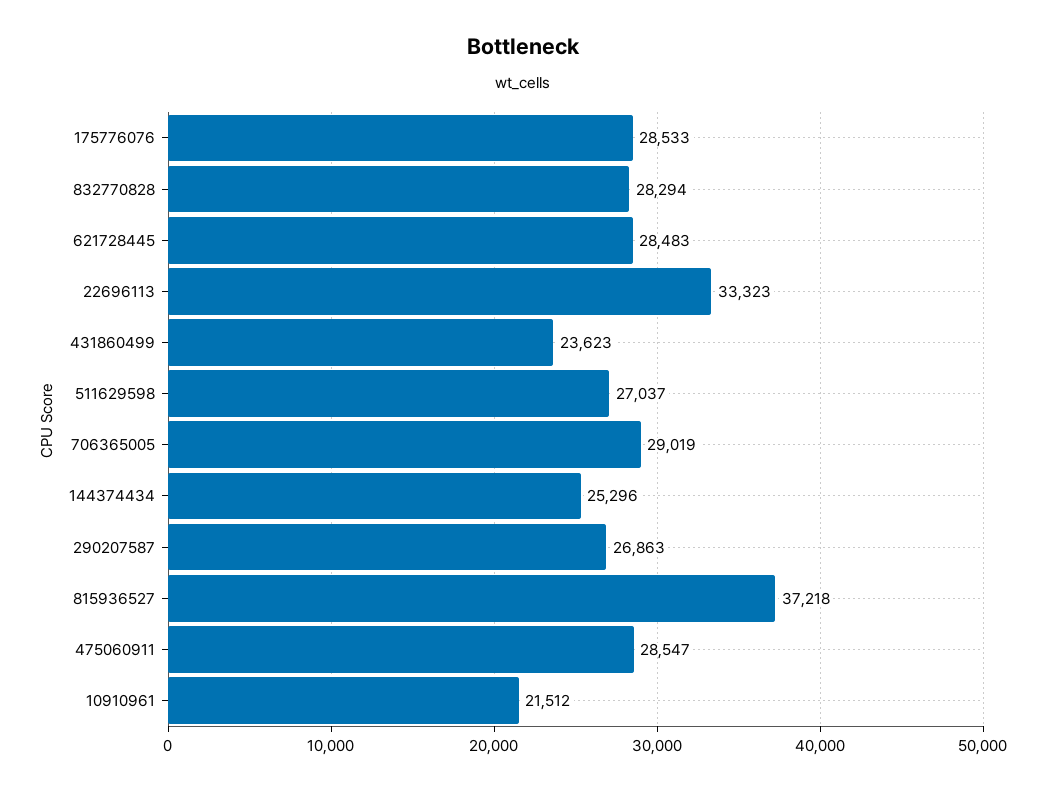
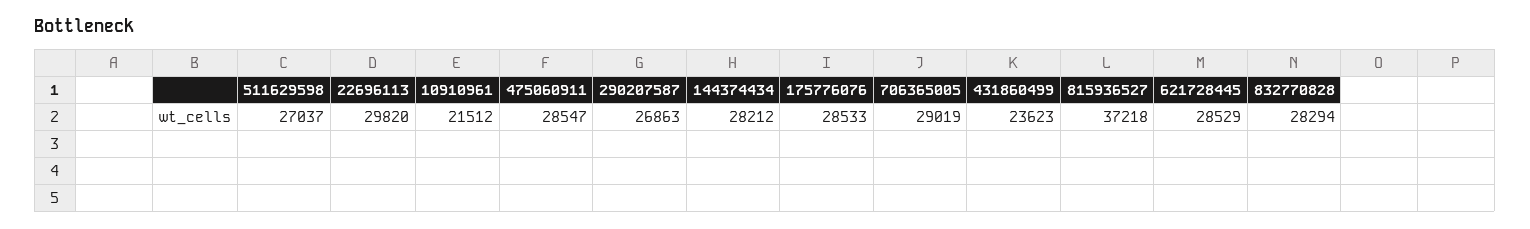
621728445: 28483 -> 28529
22696113: 33323 -> 29820
144374434: 25296 -> 28212

